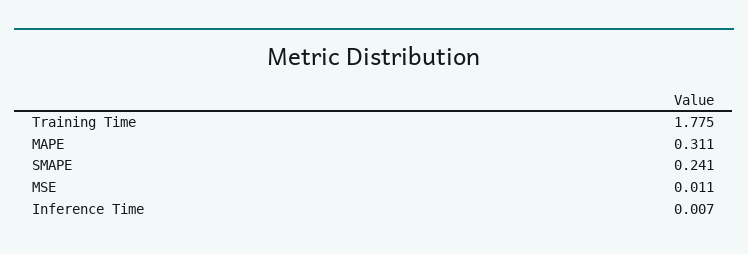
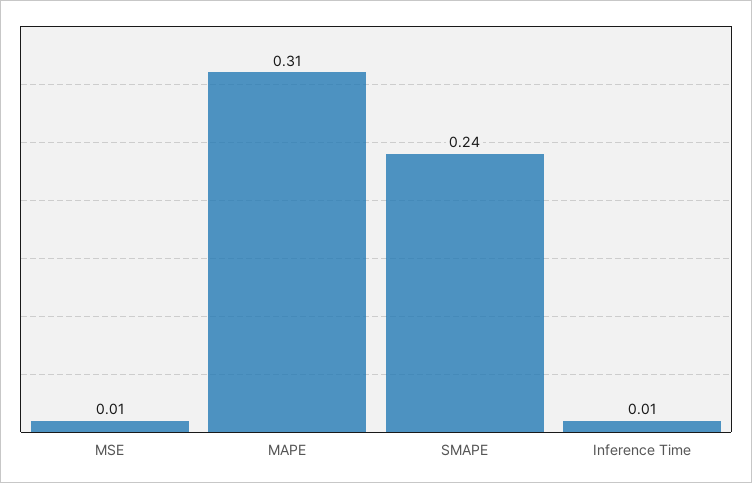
Training Time: 1.775 -> none

